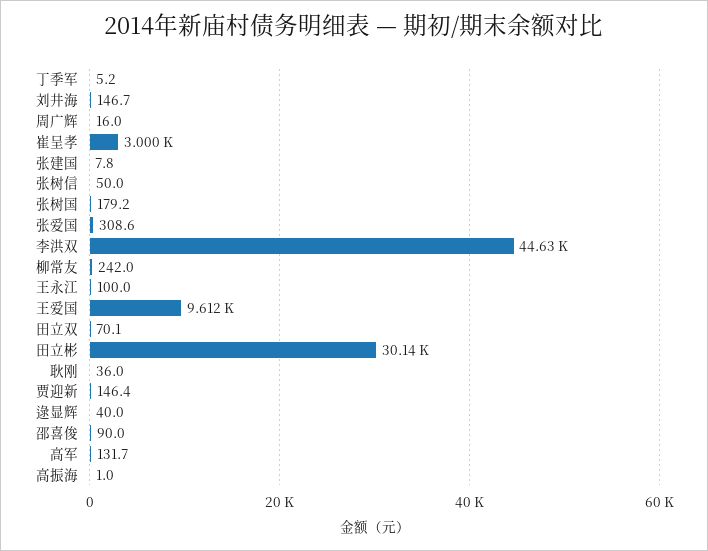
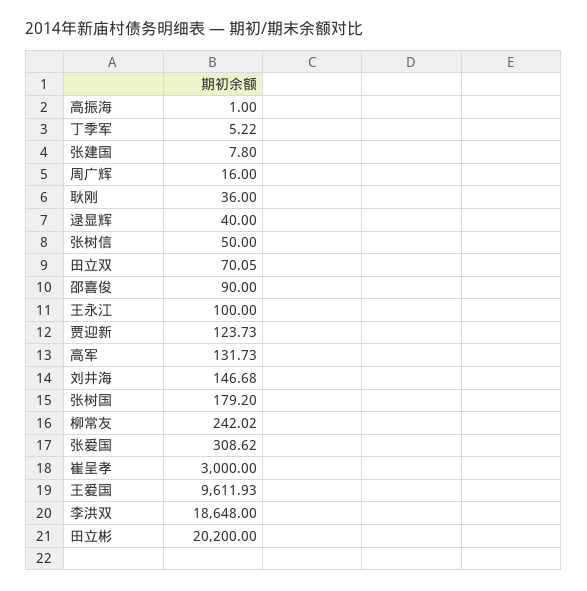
李洪双: 44630 -> 18648
田立彬: 30140 -> 20200
贾迎新: 146.4 -> 123.73

